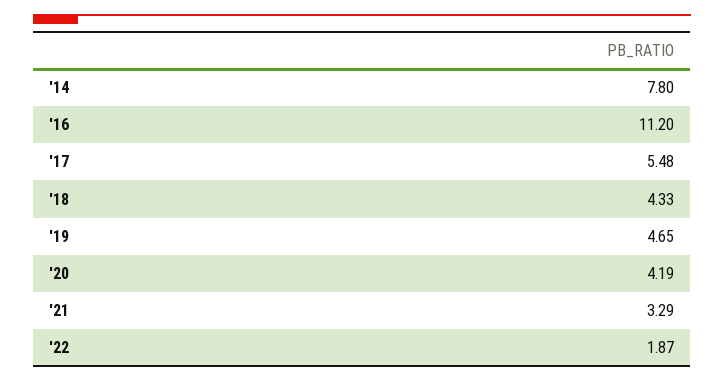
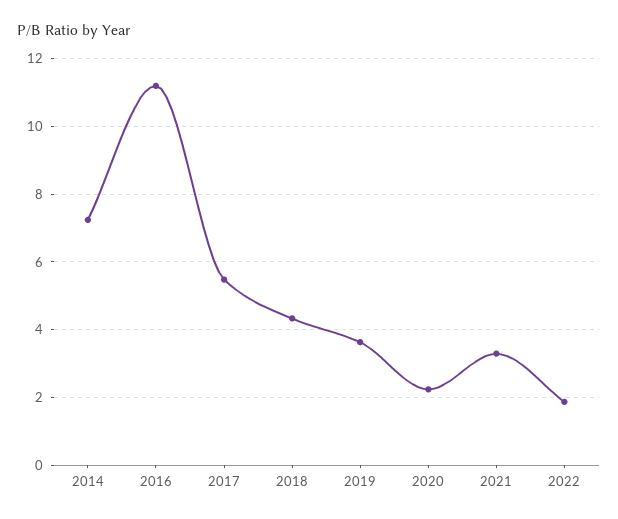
'14: 7.8 -> 7.2
'19: 4.65 -> 3.6
'20: 4.19 -> 2.2

